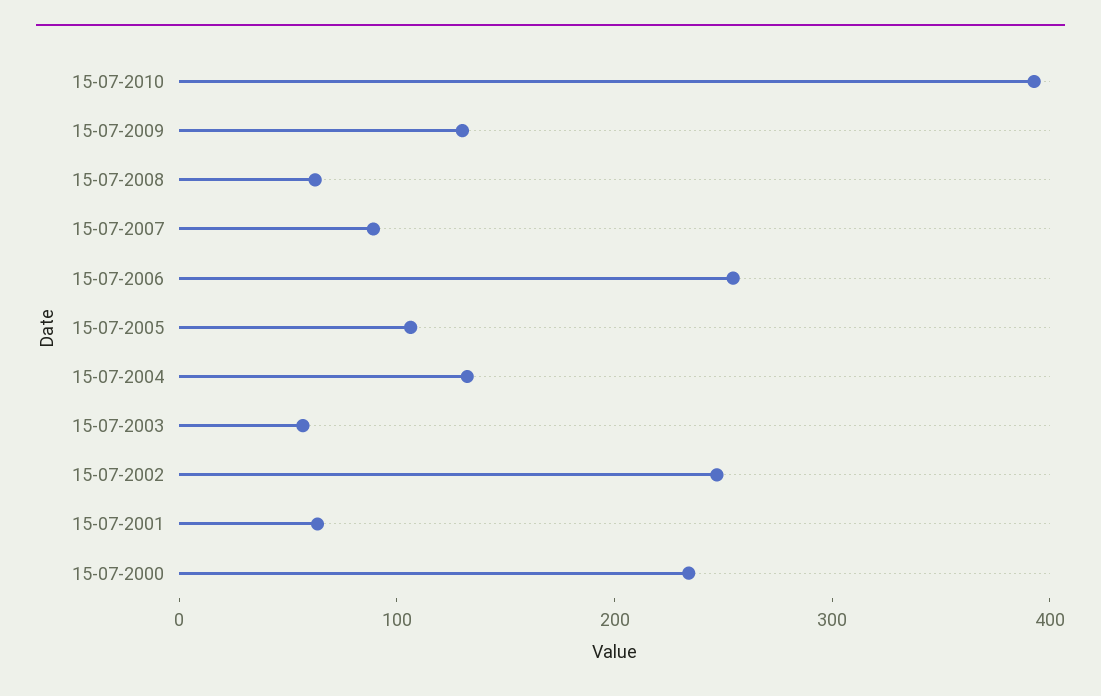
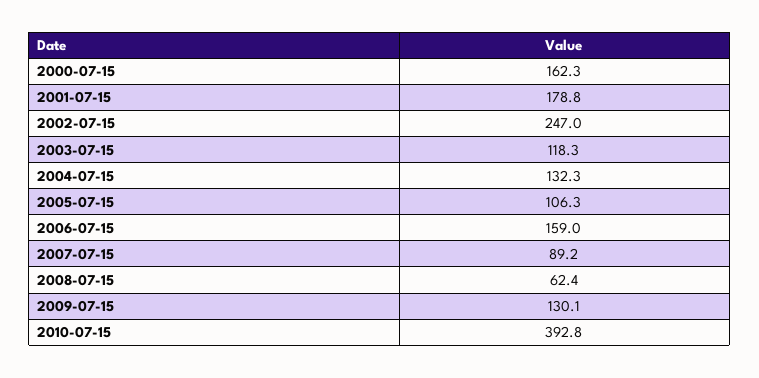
15-07-2006: 260 -> 159
15-07-2003: 60 -> 118.3
15-07-2001: 60 -> 178.8
15-07-2000: 240 -> 162.3

